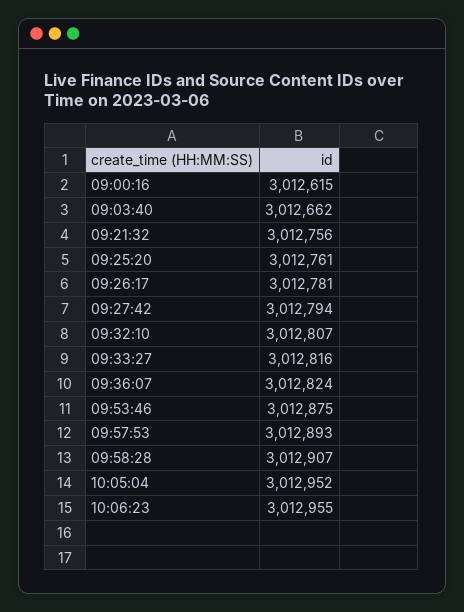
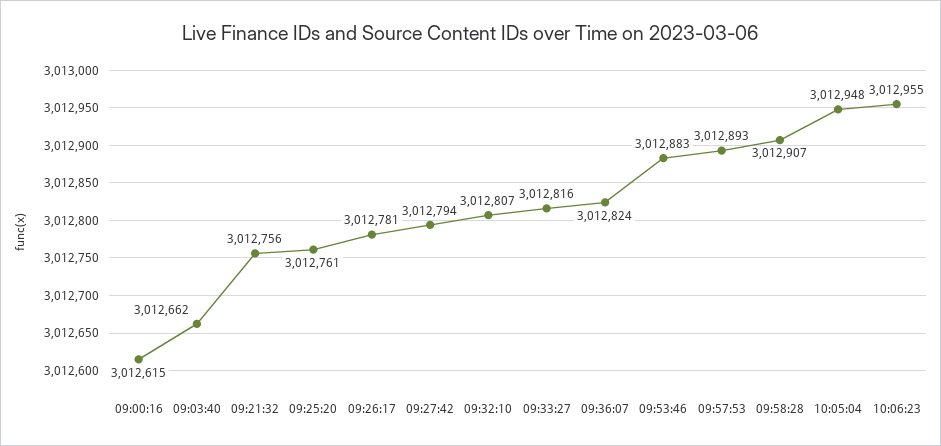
09:53:46: 3012875 -> 3012883
10:05:04: 3012952 -> 3012948

